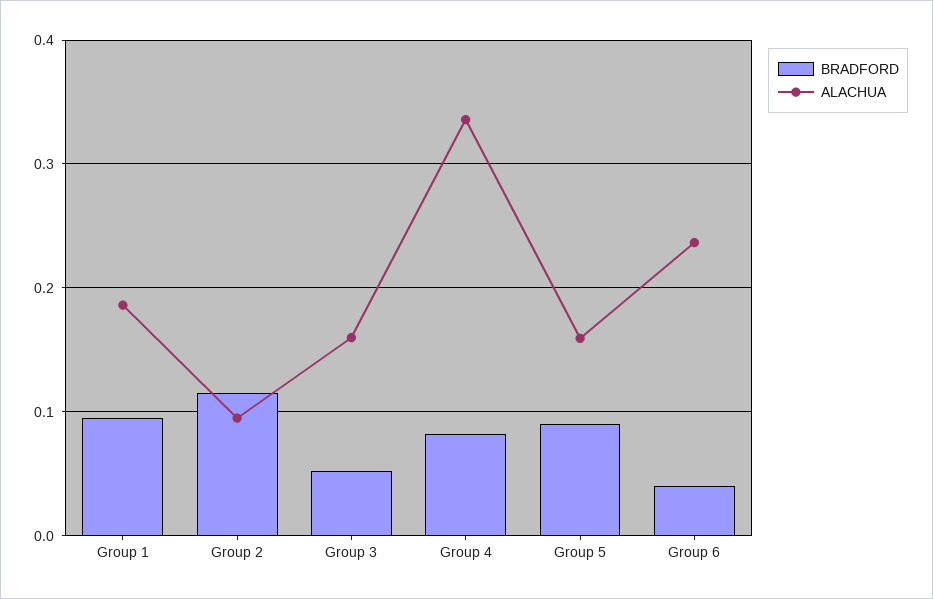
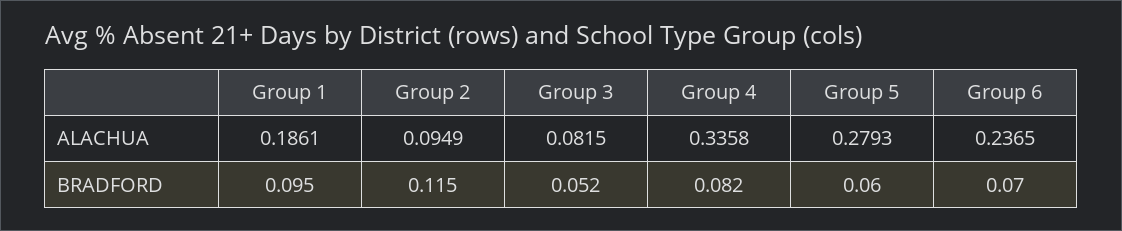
ALACHUA, Group 3: 0.16 -> 0.0815
BRADFORD, Group 5: 0.09 -> 0.06
ALACHUA, Group 5: 0.16 -> 0.2793
BRADFORD, Group 6: 0.04 -> 0.07

